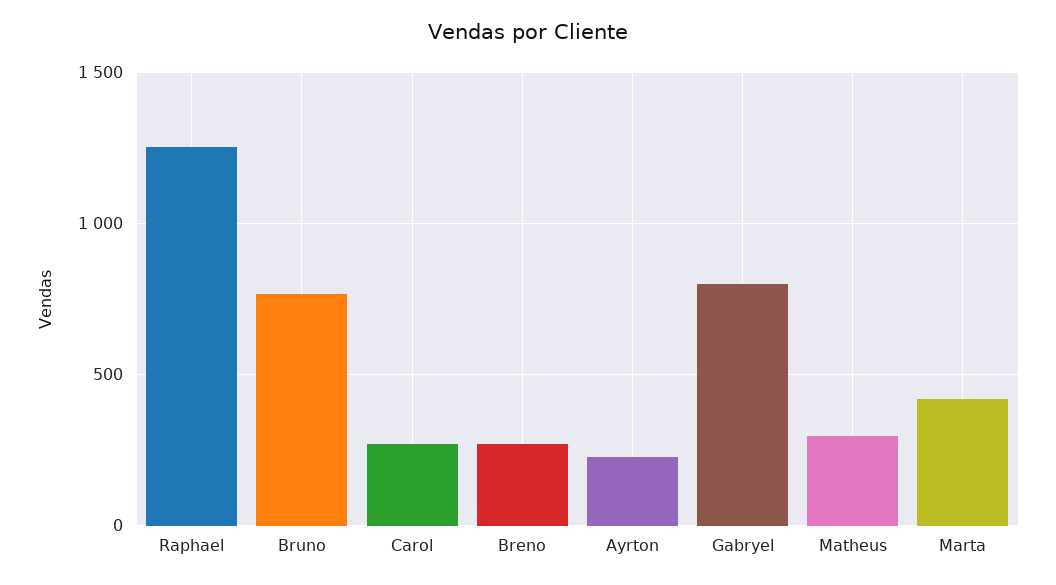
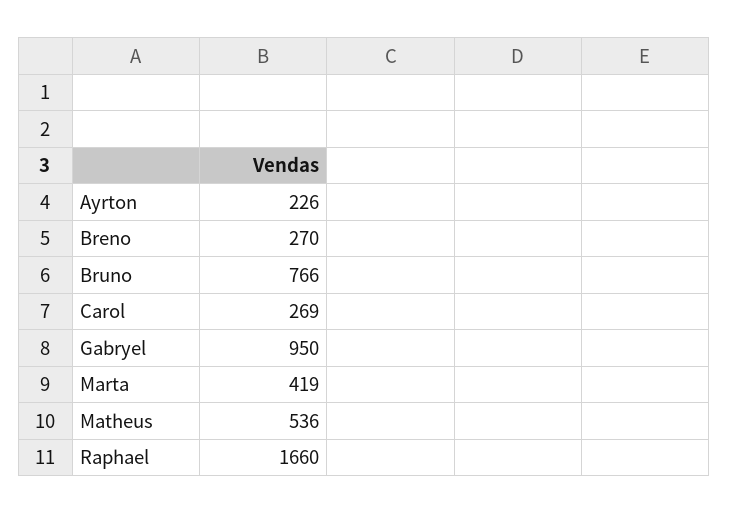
Raphael: 1250 -> 1660
Gabryel: 800 -> 950
Matheus: 300 -> 536

